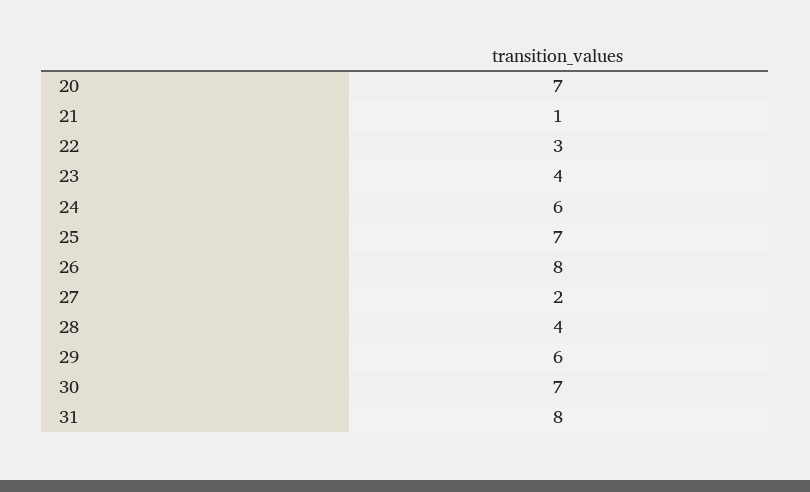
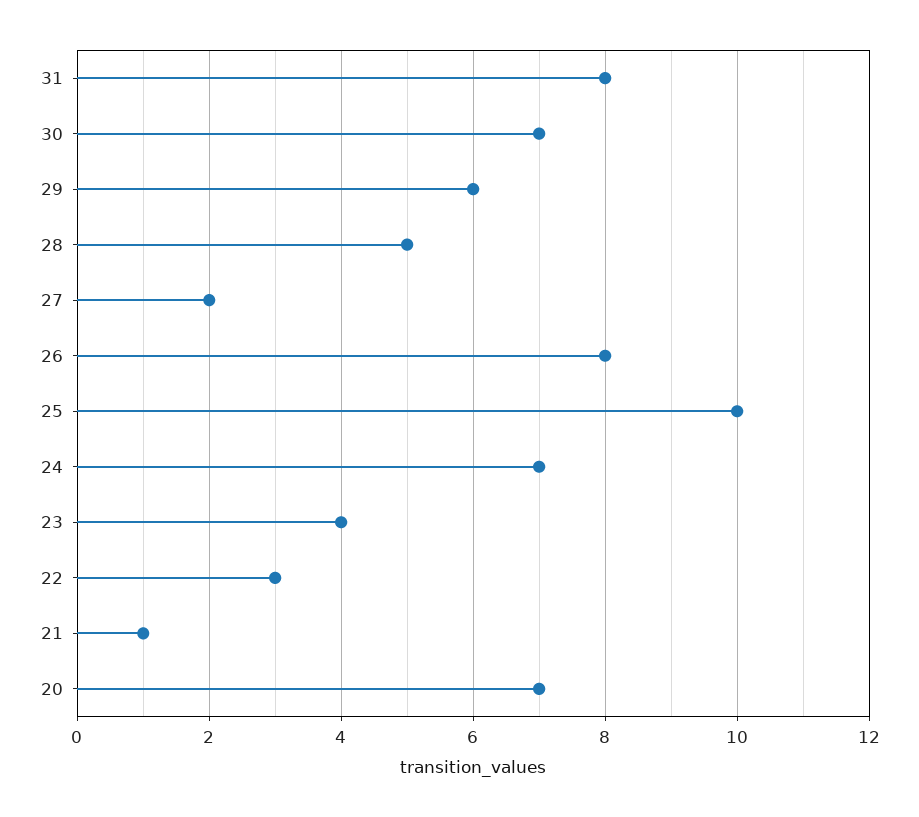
24: 6 -> 7
25: 7 -> 10
28: 4 -> 5

